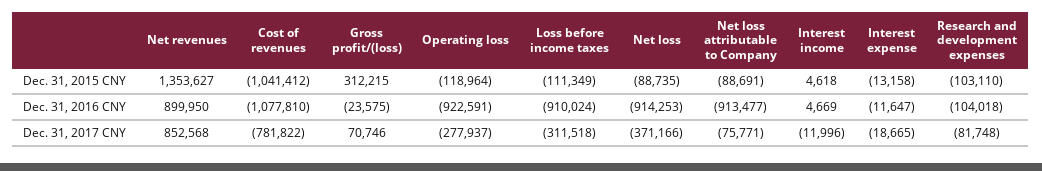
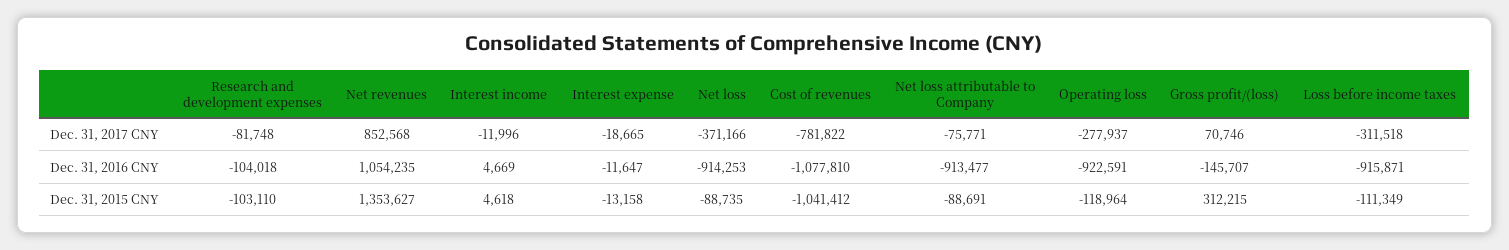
Net revenues, Dec. 31, 2016 CNY: 899950 -> 1054235
Gross profit/(loss), Dec. 31, 2016 CNY: -23575 -> -145707
Loss before income taxes, Dec. 31, 2016 CNY: -910024 -> -915871

